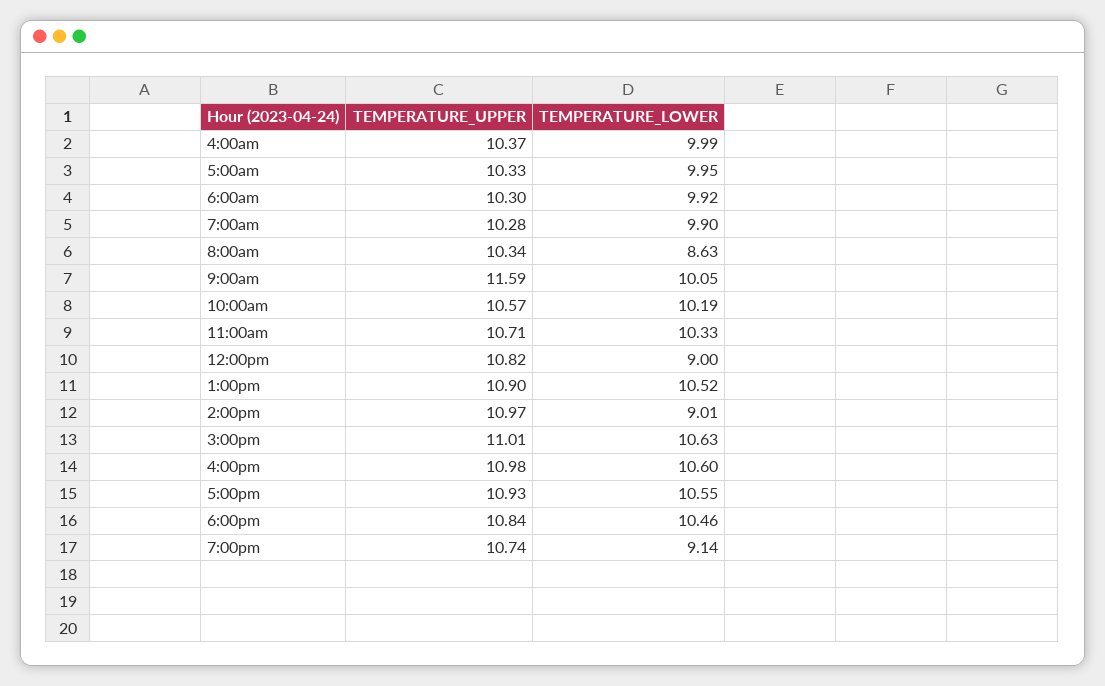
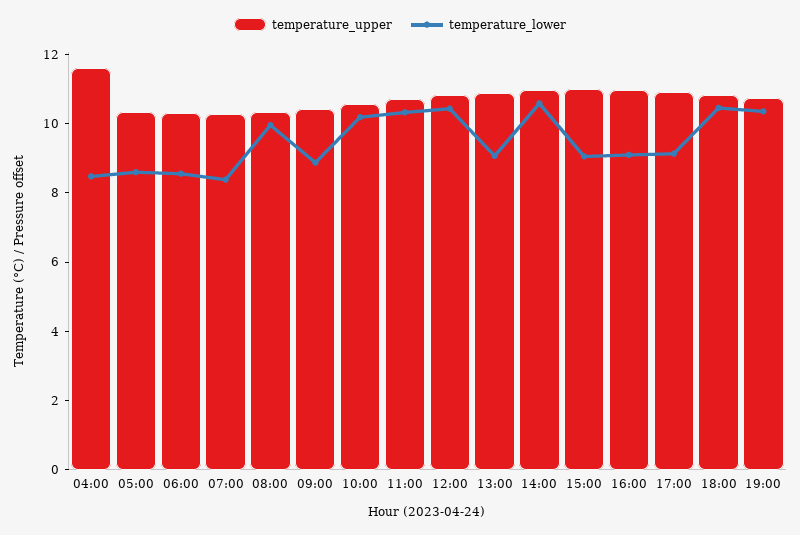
TEMPERATURE_UPPER, 4:00am: 10.37 -> 11.5
TEMPERATURE_LOWER, 4:00am: 9.99 -> 8.5
TEMPERATURE_LOWER, 5:00am: 9.95 -> 8.5
TEMPERATURE_LOWER, 6:00am: 9.92 -> 8.5
TEMPERATURE_LOWER, 7:00am: 9.9 -> 8.5
TEMPERATURE_LOWER, 8:00am: 8.63 -> 10
TEMPERATURE_UPPER, 9:00am: 11.59 -> 10.5
TEMPERATURE_LOWER, 9:00am: 10.05 -> 9
TEMPERATURE_LOWER, 12:00pm: 9 -> 10.5
TEMPERATURE_LOWER, 1:00pm: 10.52 -> 9
TEMPERATURE_LOWER, 2:00pm: 9.01 -> 10.5
TEMPERATURE_LOWER, 3:00pm: 10.63 -> 9
TEMPERATURE_LOWER, 4:00pm: 10.6 -> 9
TEMPERATURE_LOWER, 5:00pm: 10.55 -> 9
TEMPERATURE_LOWER, 7:00pm: 9.14 -> 10.5

